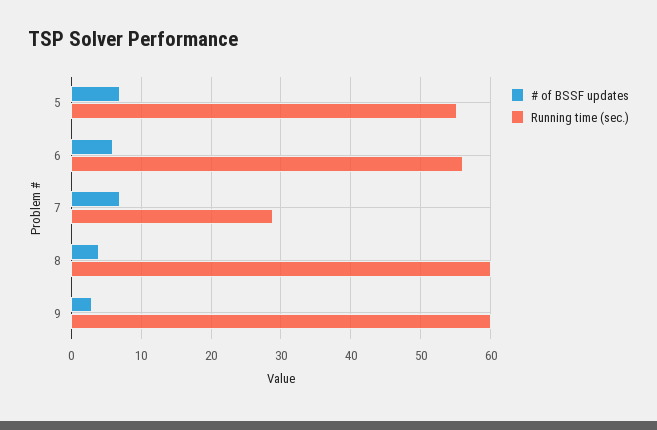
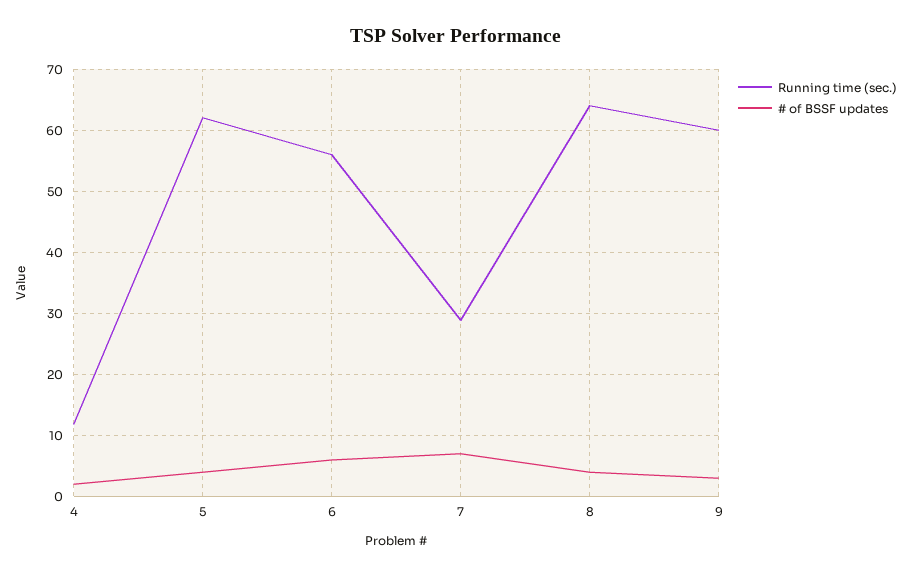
# of BSSF updates, 5: 7 -> 4
Running time (sec.), 5: 55 -> 62
Running time (sec.), 8: 60 -> 64
Running time (sec.), 4: none -> 12
# of BSSF updates, 4: none -> 2

